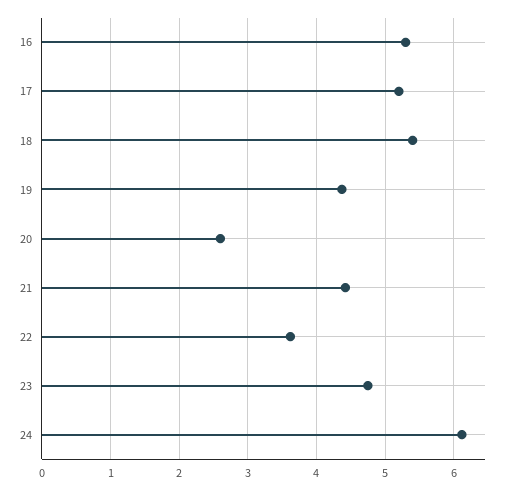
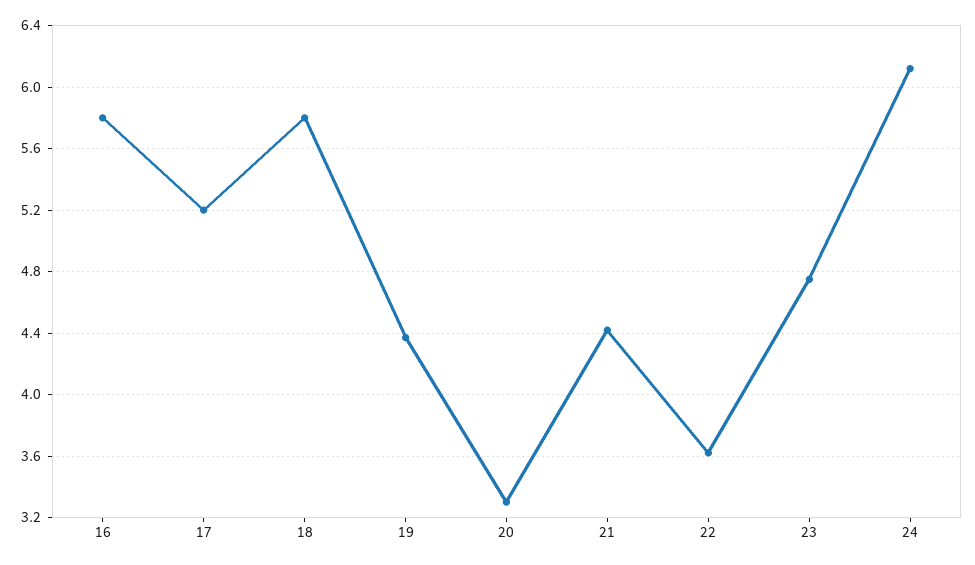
16: 5.3 -> 5.8
18: 5.4 -> 5.8
20: 2.6 -> 3.3

